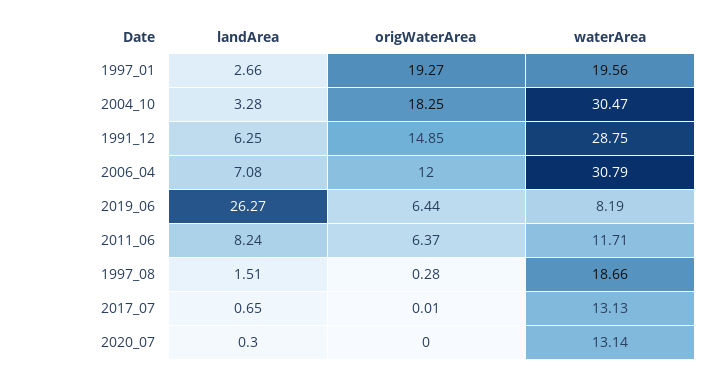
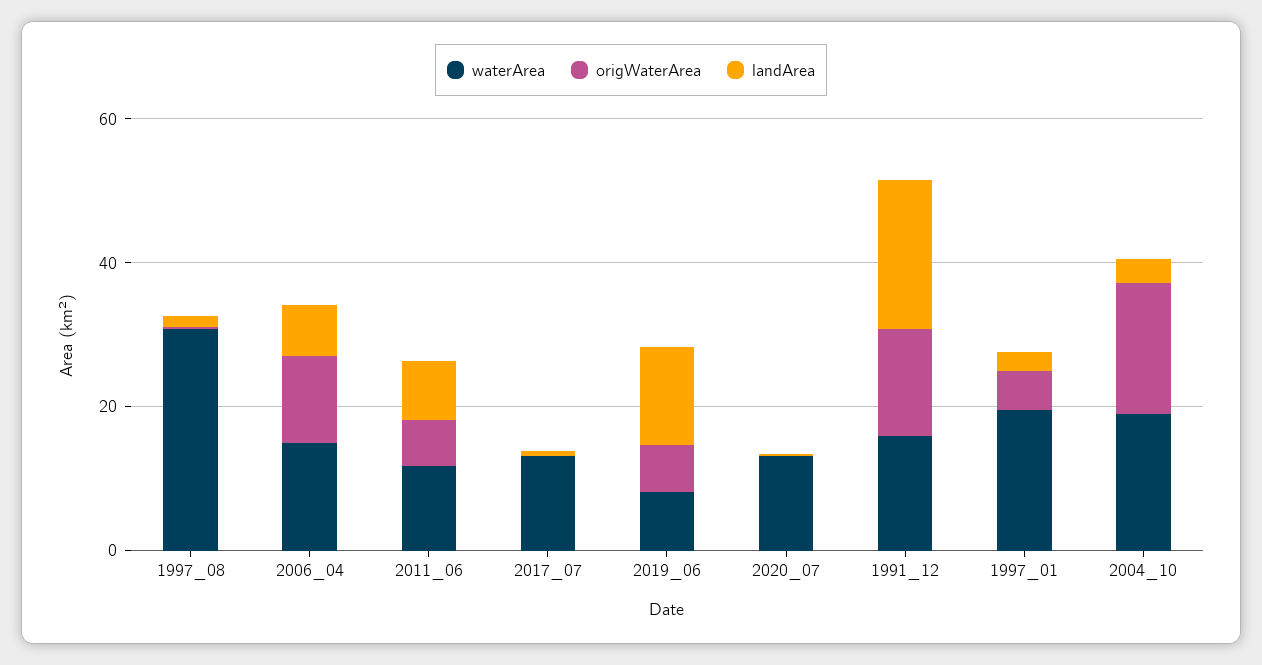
origWaterArea, 1997_01: 19.27 -> 5
waterArea, 2004_10: 30.47 -> 20
landArea, 1991_12: 6.25 -> 20
waterArea, 1991_12: 28.75 -> 15
waterArea, 2006_04: 30.79 -> 15
landArea, 2019_06: 26.27 -> 15
waterArea, 1997_08: 18.66 -> 30

